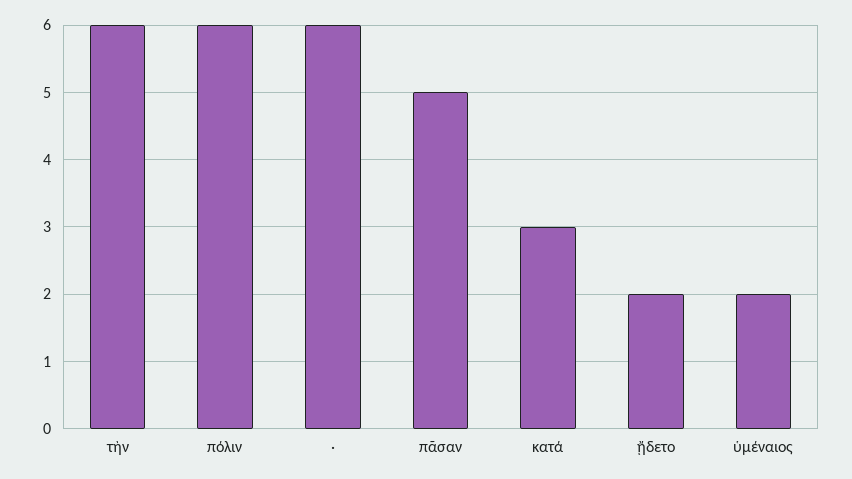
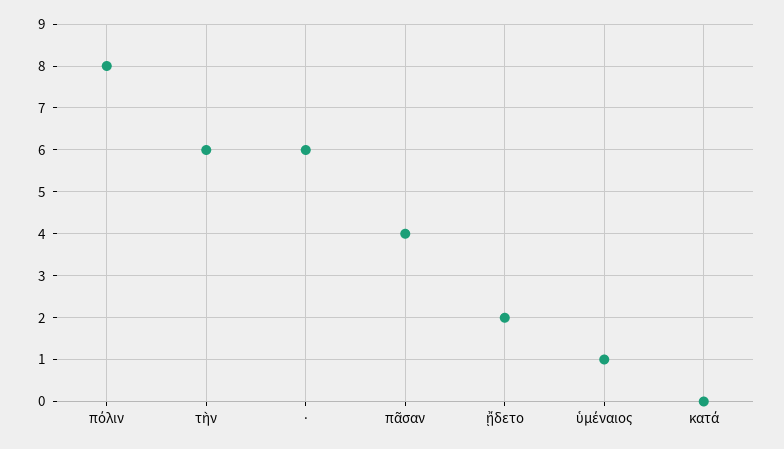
πόλιν: 6 -> 8
πᾶσαν: 5 -> 4
κατά: 3 -> 0
ὑμέναιος: 2 -> 1

